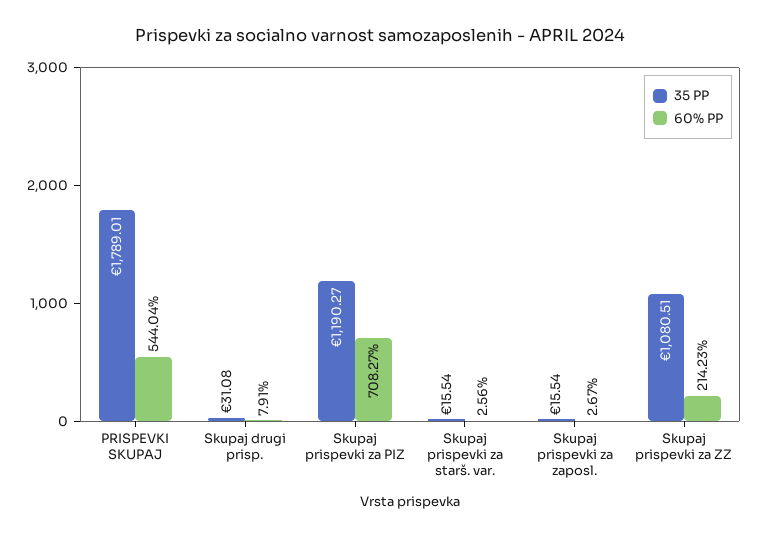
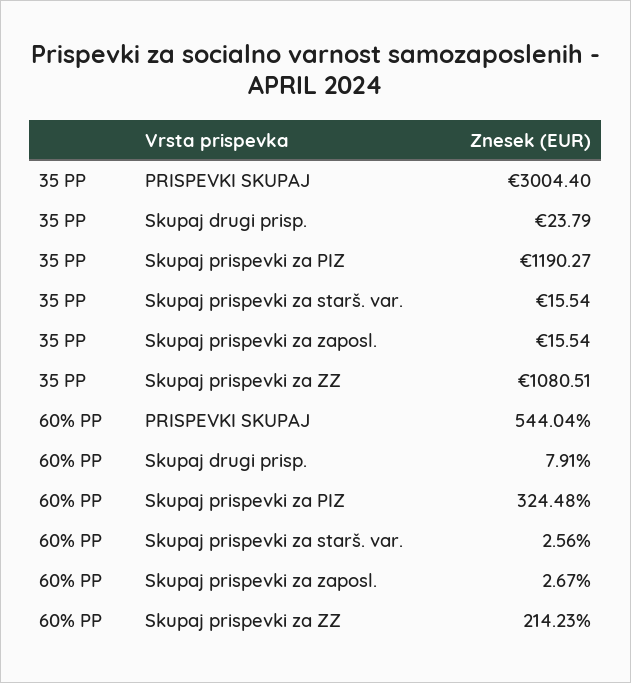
35 PP, PRISPEVKI SKUPAJ: 1789.01 -> 3004.4
35 PP, Skupaj drugi prisp.: 31.08 -> 23.79
60% PP, Skupaj prispevki za PIZ: 708.27 -> 324.48

